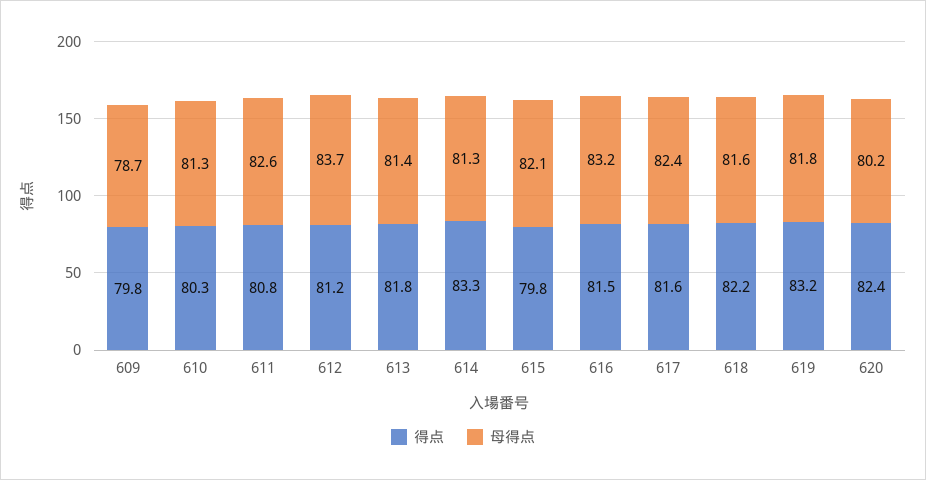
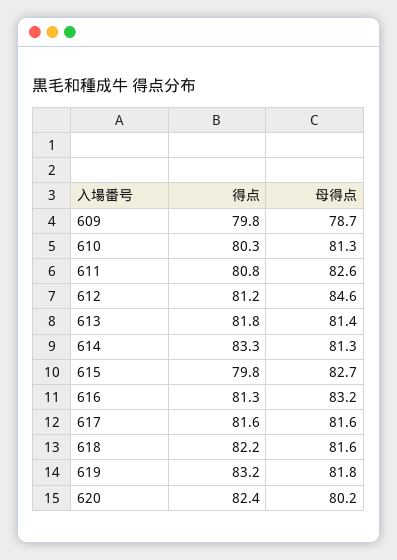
母得点, 612: 83.7 -> 84.6
母得点, 615: 82.1 -> 82.7
得点, 616: 81.5 -> 81.3
母得点, 617: 82.4 -> 81.6

